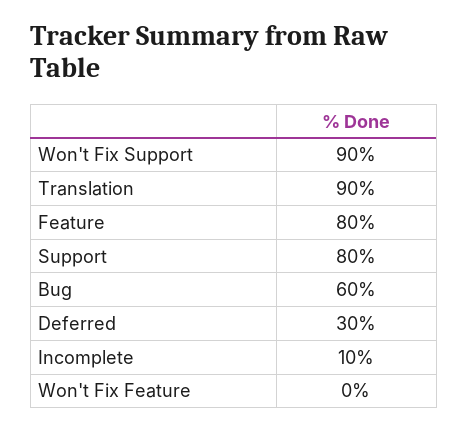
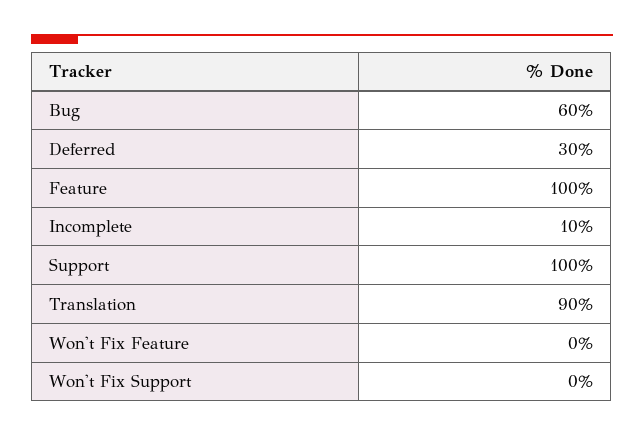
Won't Fix Support: 90 -> 0
Feature: 80 -> 100
Support: 80 -> 100

